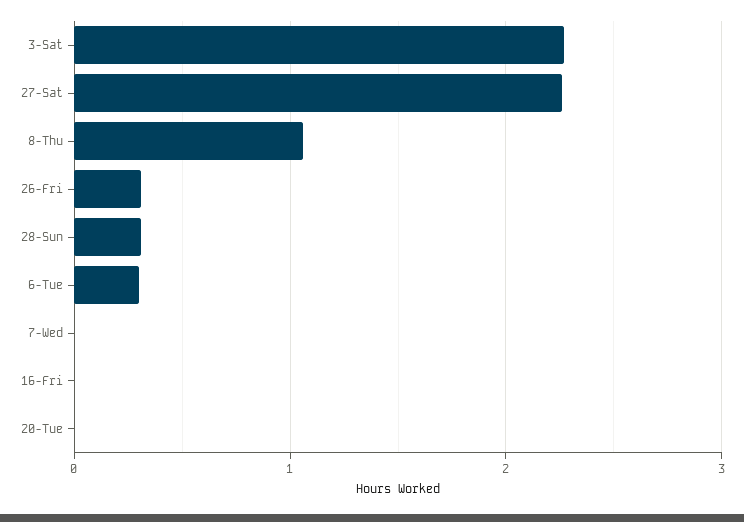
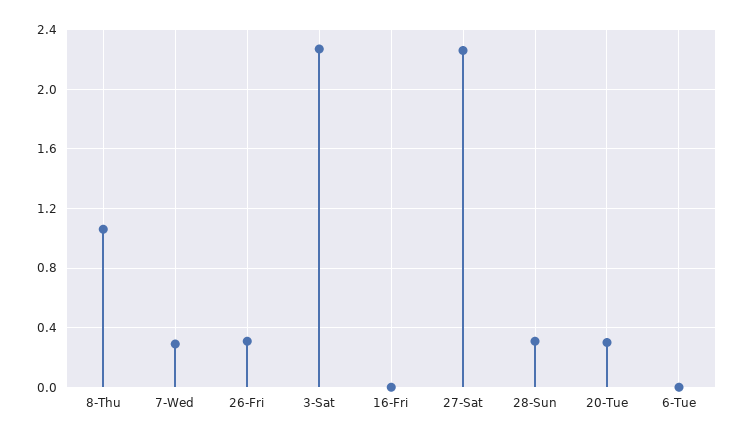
6-Tue: 0.3 -> 0
7-Wed: 0 -> 0.3
20-Tue: 0 -> 0.3

